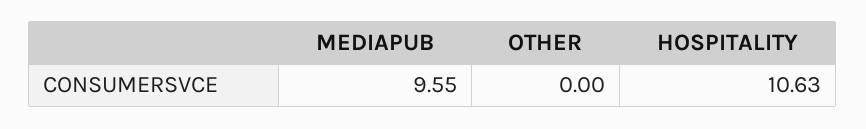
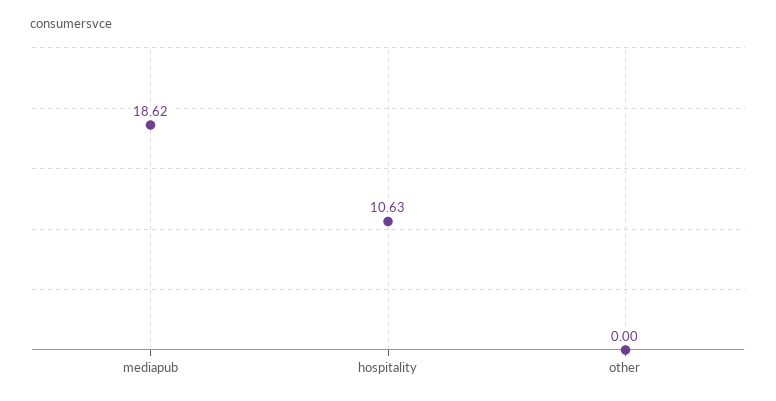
MEDIAPUB: 9.55 -> 18.62

